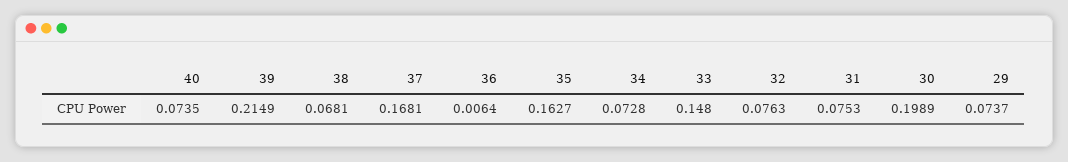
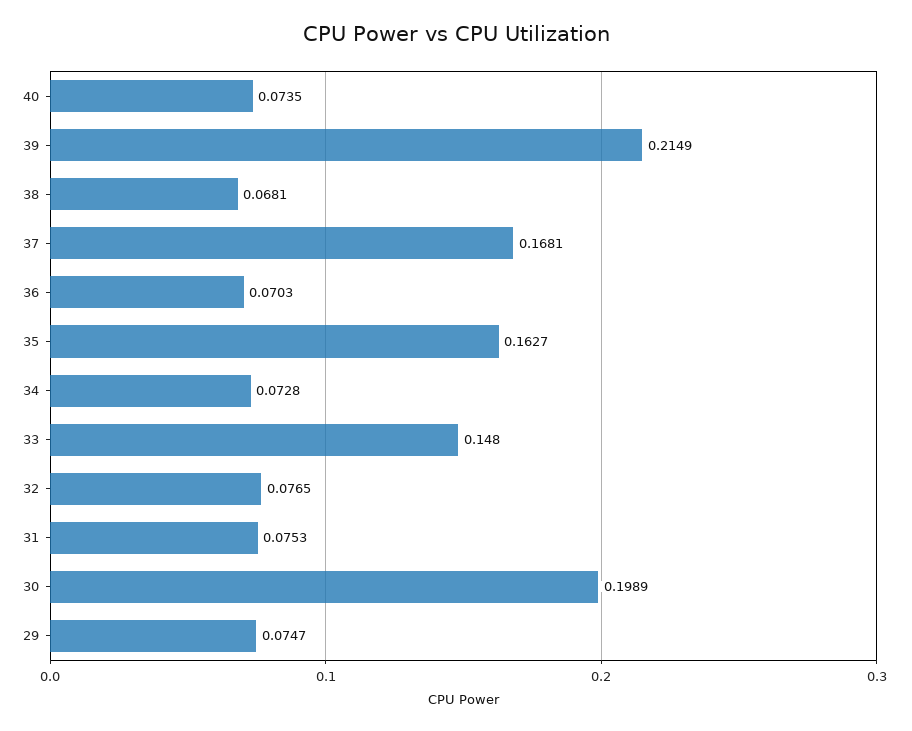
36: 0.0064 -> 0.0703
32: 0.0763 -> 0.0765
29: 0.0737 -> 0.0747

